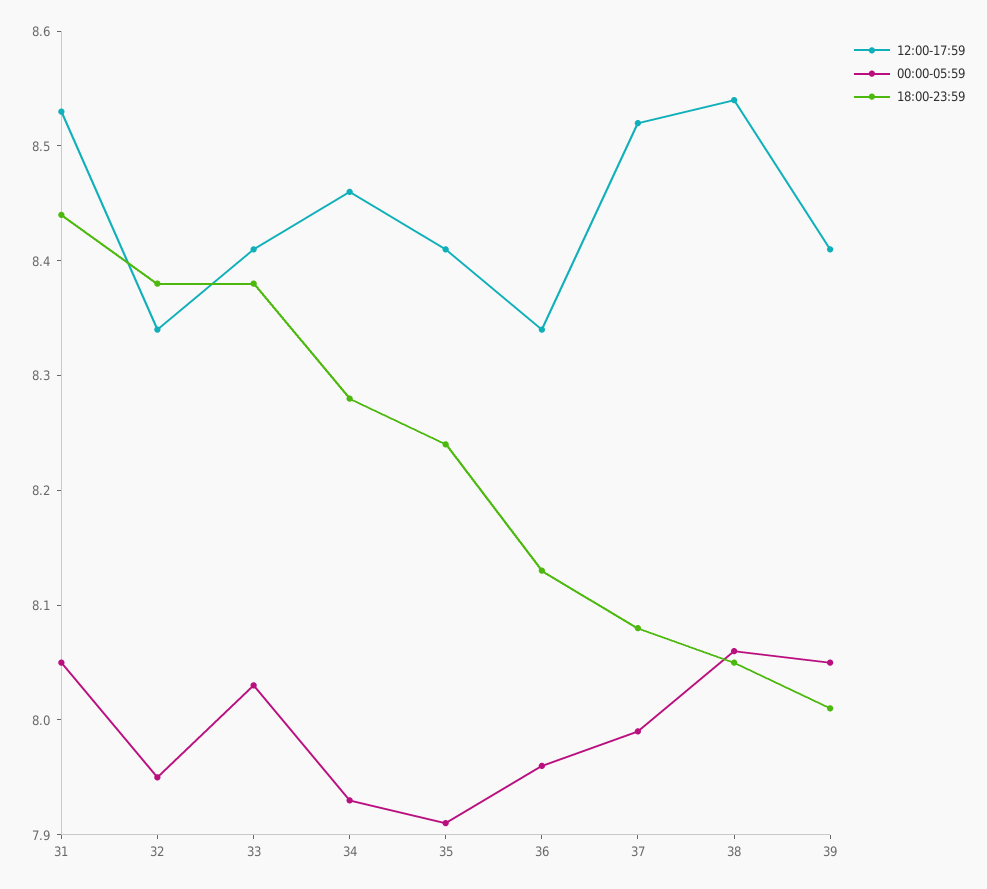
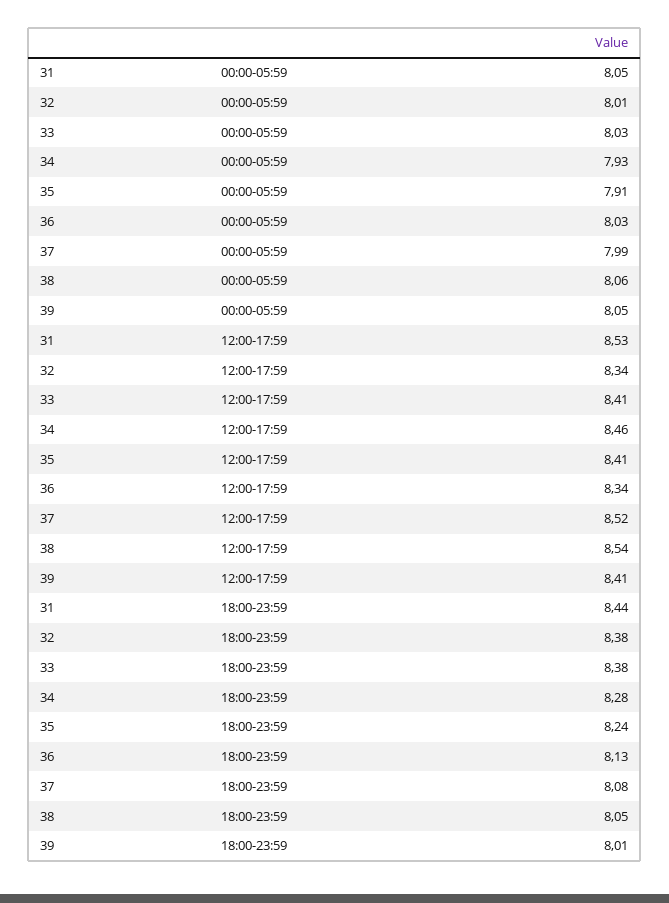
00:00-05:59, 32: 7.95 -> 8.01
00:00-05:59, 36: 7.96 -> 8.03

